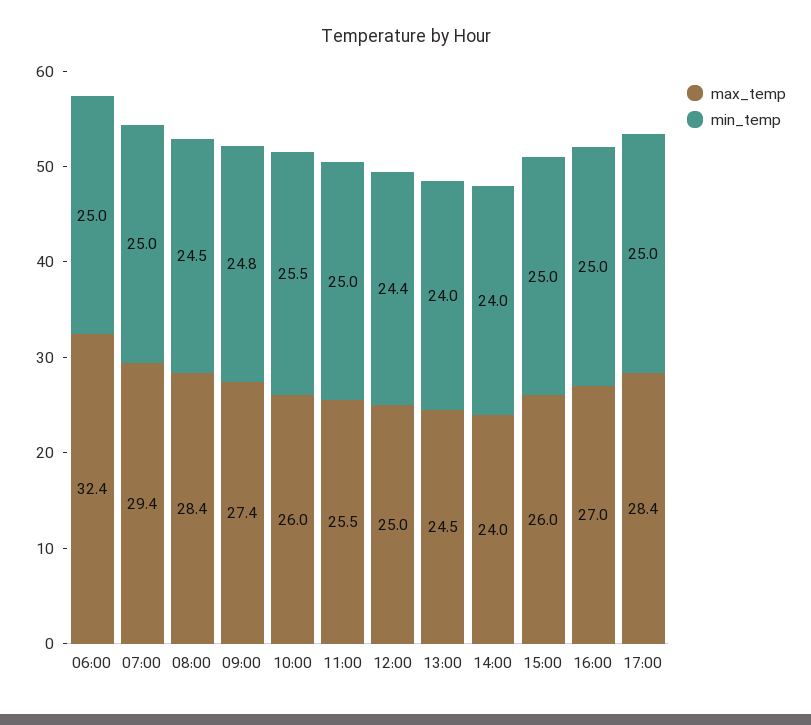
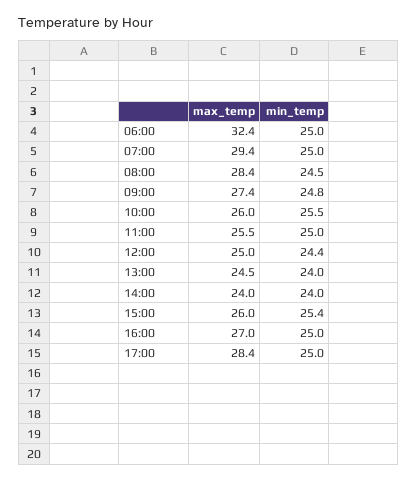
min_temp, 15:00: 25 -> 25.4

